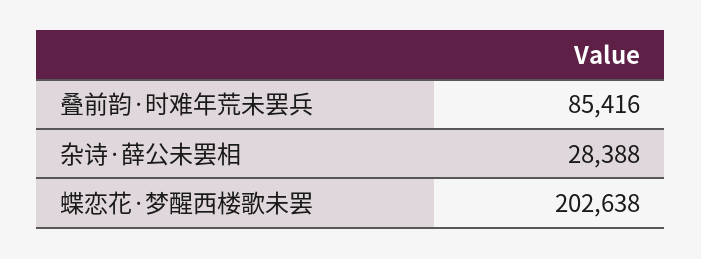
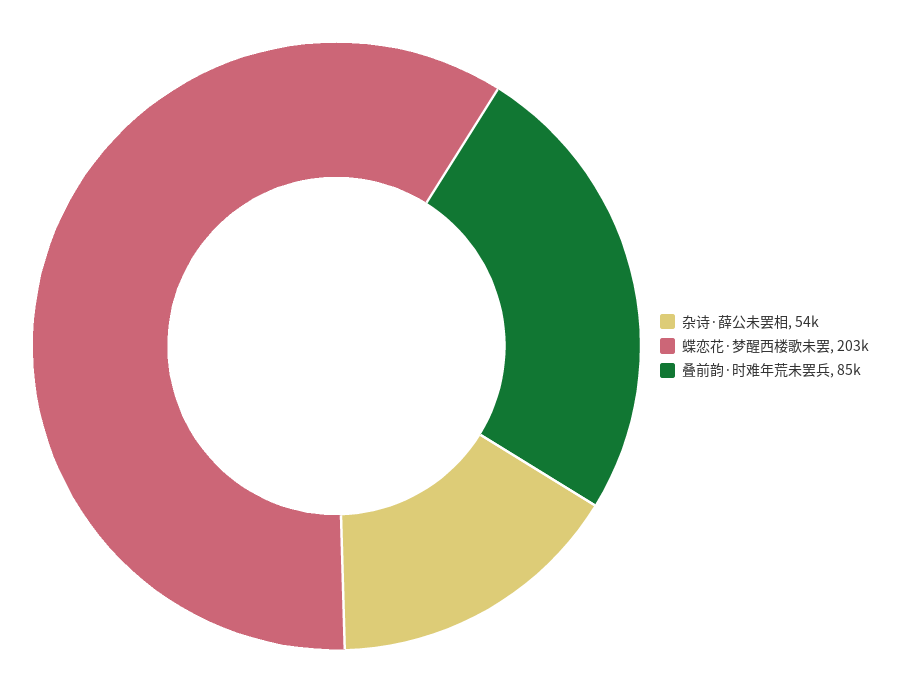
杂诗·薛公未罢相: 28388 -> 54000

